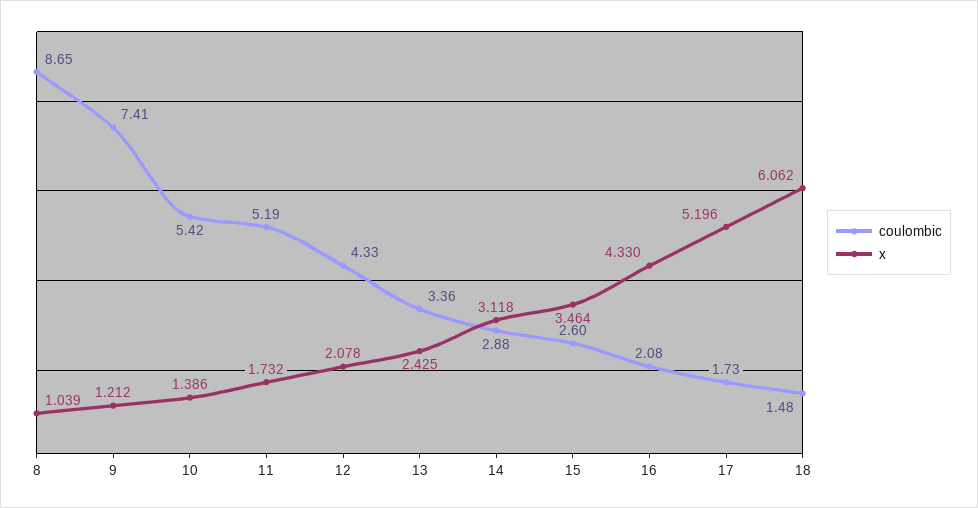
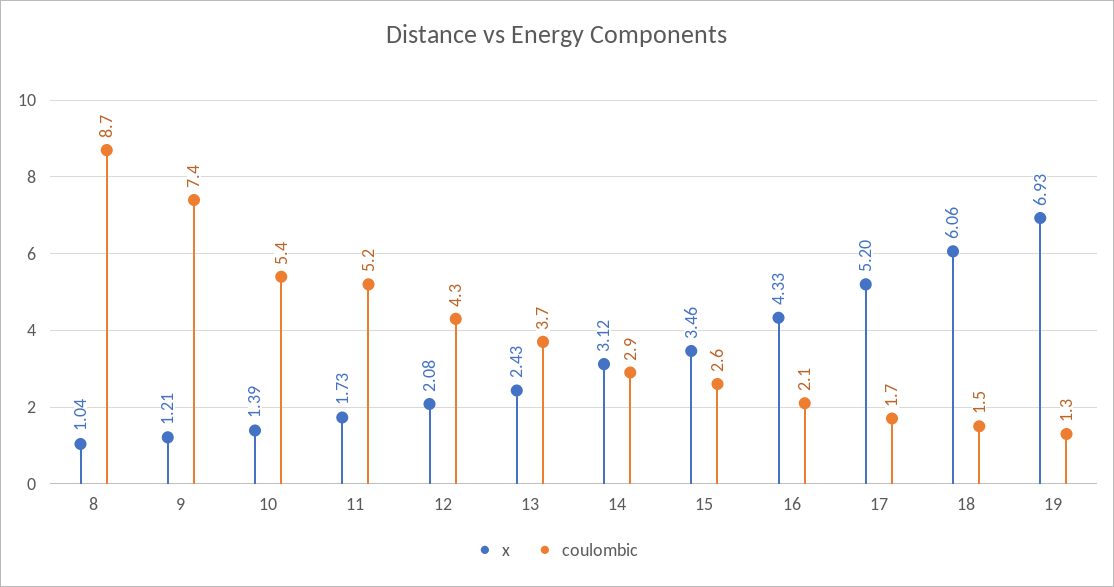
coulombic, 13: 3.36 -> 3.7
x, 19: none -> 6.93
coulombic, 19: none -> 1.3

